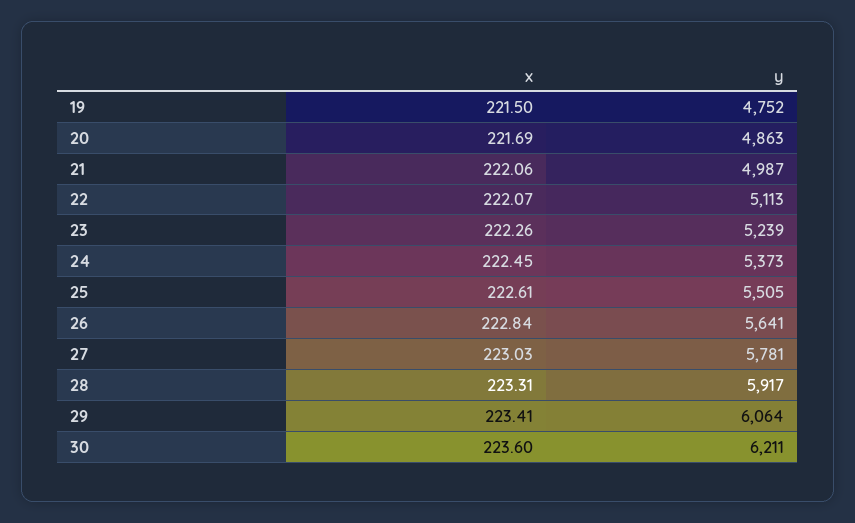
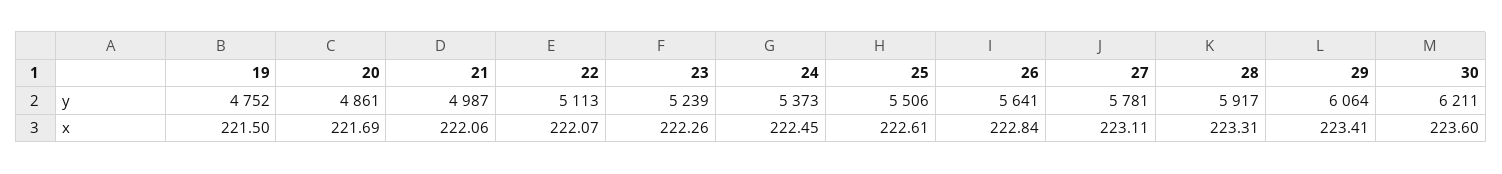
y, 20: 4863 -> 4861
y, 25: 5505 -> 5506
x, 27: 223.03 -> 223.11

